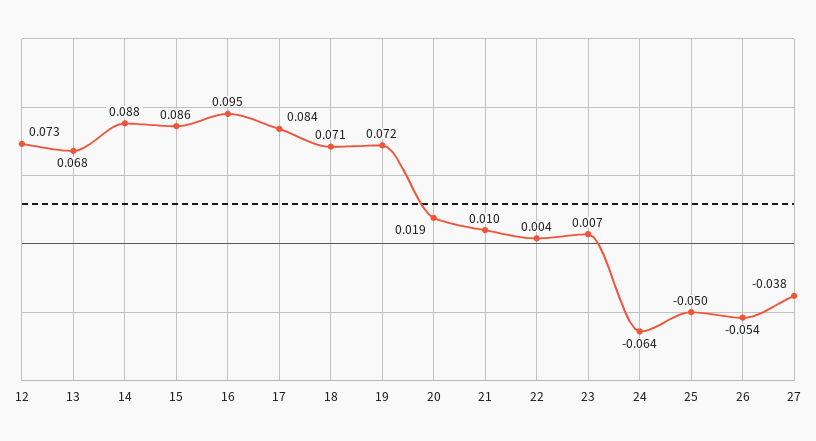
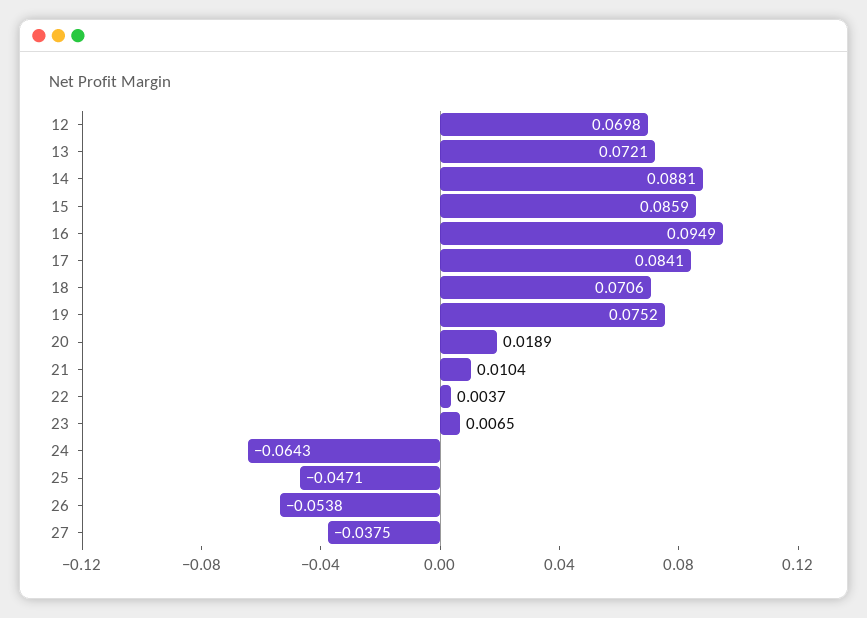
12: 0.073 -> 0.0698
13: 0.068 -> 0.0721
19: 0.072 -> 0.0752
25: -0.05 -> -0.0471

